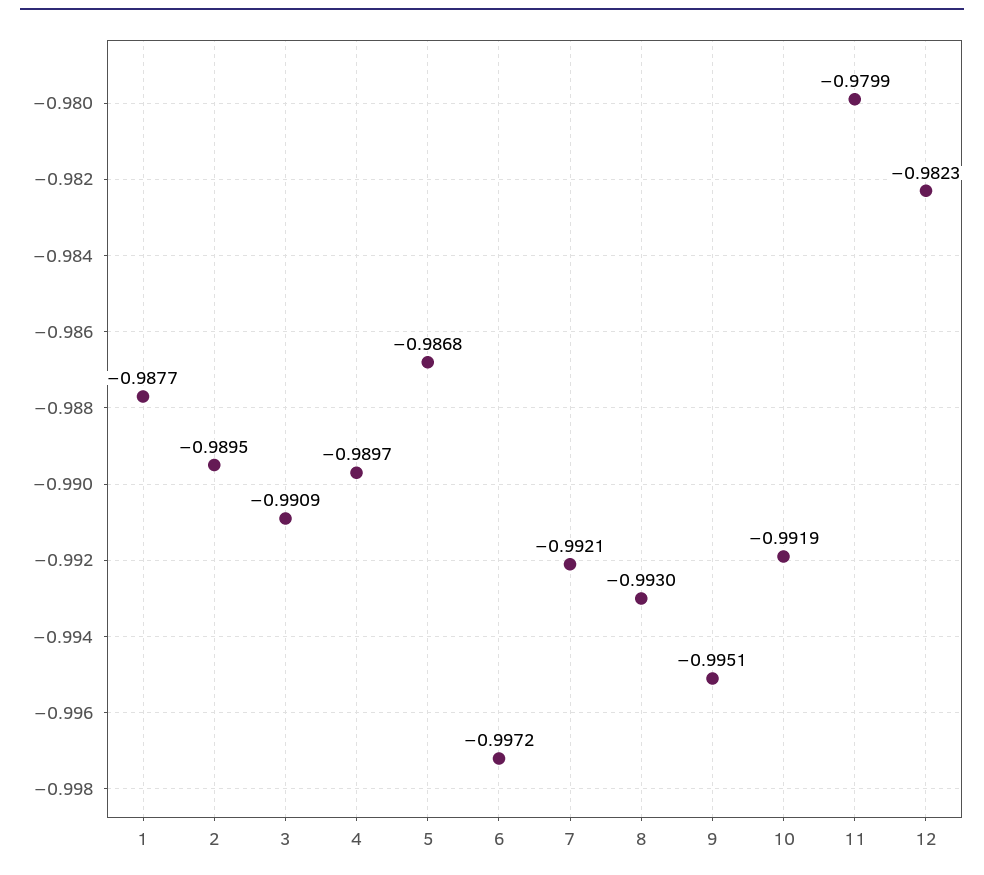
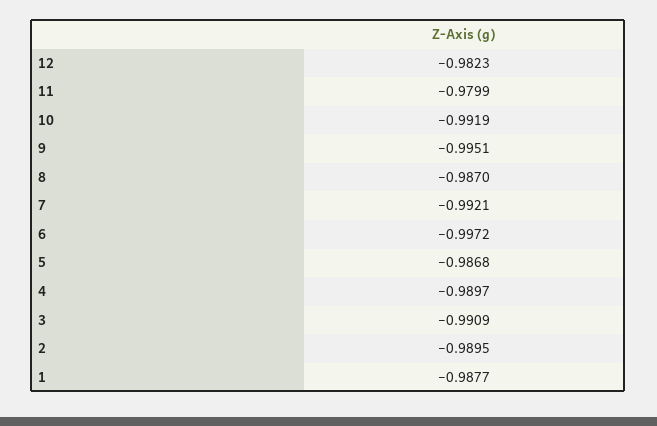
8: -0.993 -> -0.987

